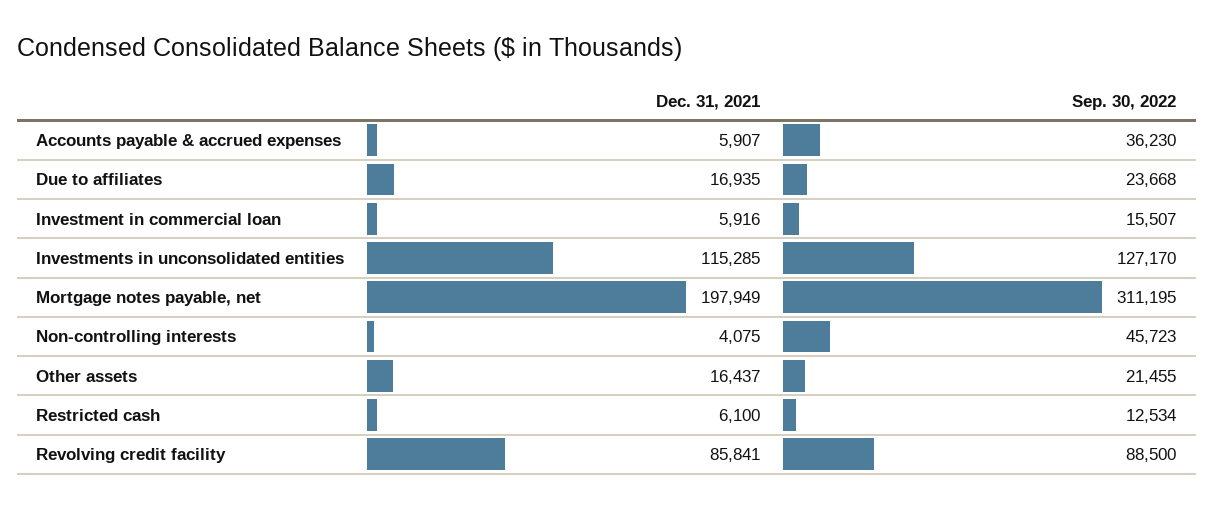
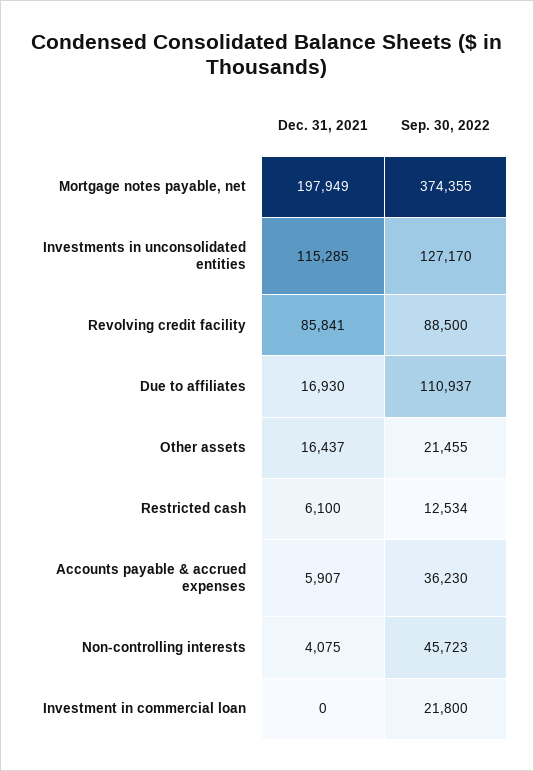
Dec. 31, 2021, Due to affiliates: 16935 -> 16930
Sep. 30, 2022, Due to affiliates: 23668 -> 110937
Dec. 31, 2021, Investment in commercial loan: 5916 -> 0
Sep. 30, 2022, Investment in commercial loan: 15507 -> 21800
Sep. 30, 2022, Mortgage notes payable, net: 311195 -> 374355

